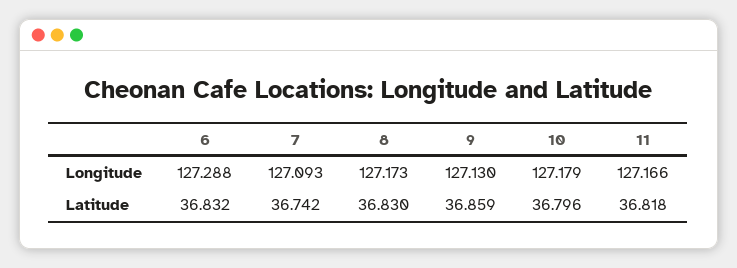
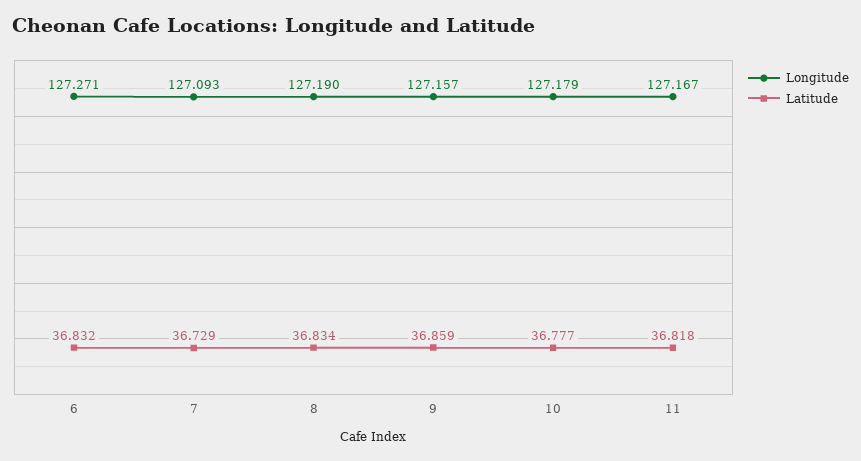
Longitude, 6: 127.288 -> 127.271
Longitude, 8: 127.173 -> 127.19
Longitude, 9: 127.13 -> 127.157
Longitude, 11: 127.166 -> 127.167
Latitude, 7: 36.742 -> 36.729
Latitude, 8: 36.83 -> 36.834
Latitude, 10: 36.796 -> 36.777

